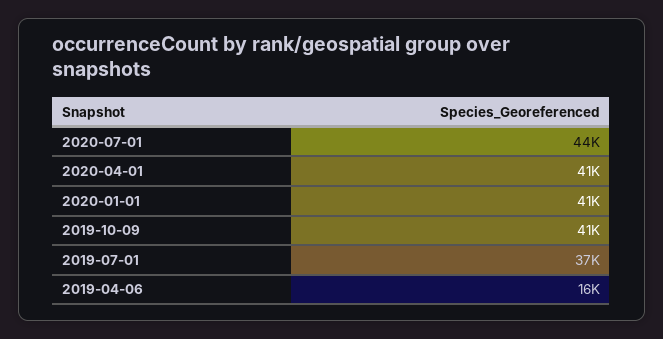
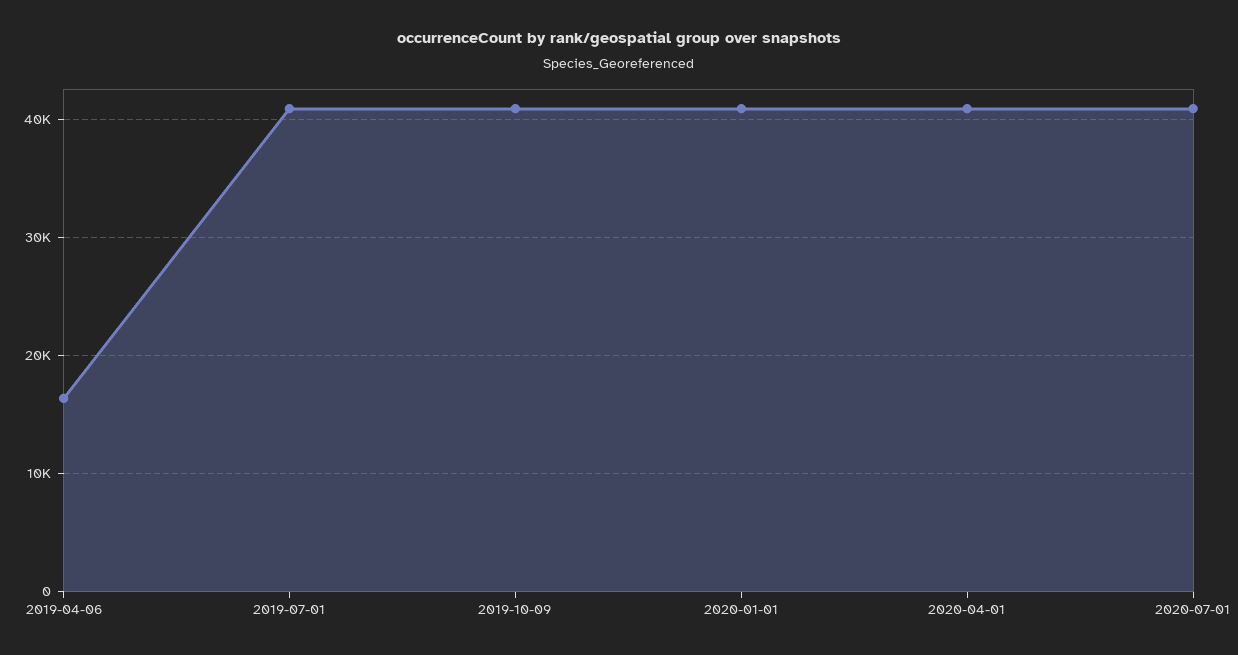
2020-07-01: 44000 -> 41000
2019-07-01: 37000 -> 41000

